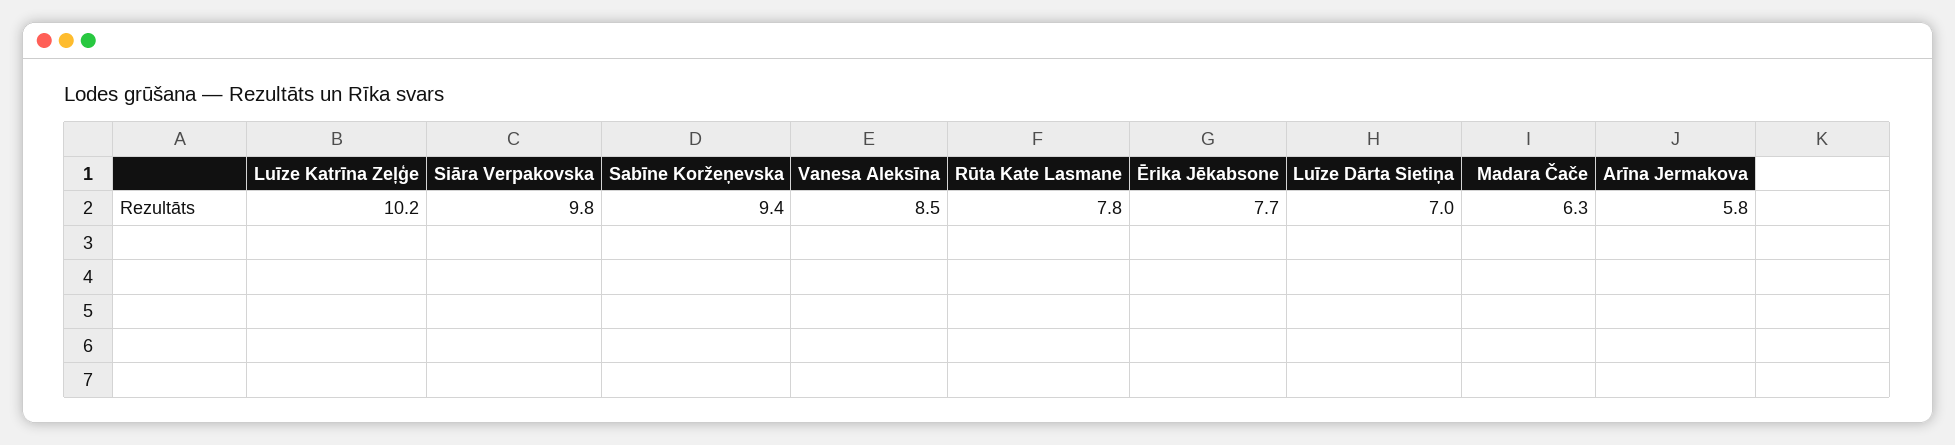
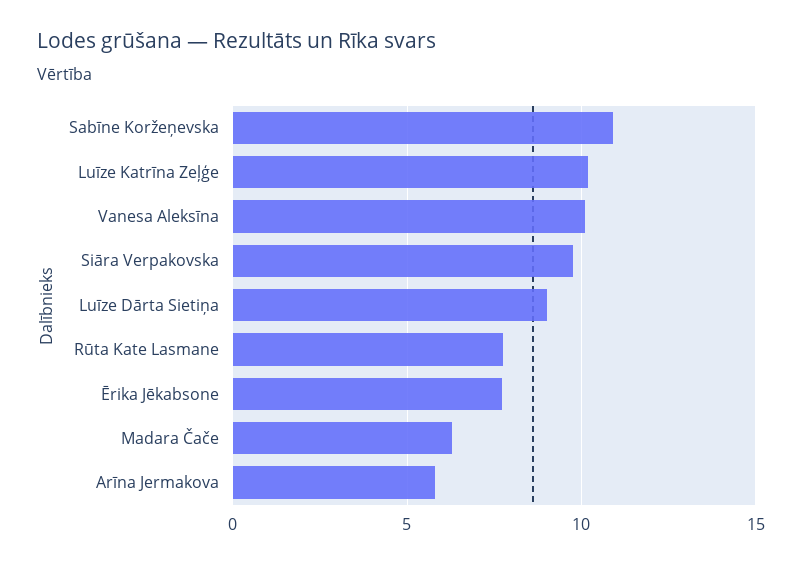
Sabīne Koržeņevska: 9.4 -> 11
Vanesa Aleksīna: 8.5 -> 10
Luīze Dārta Sietiņa: 7 -> 9

